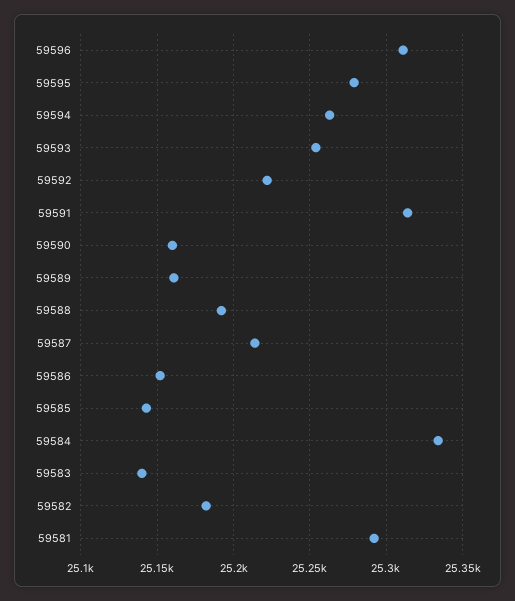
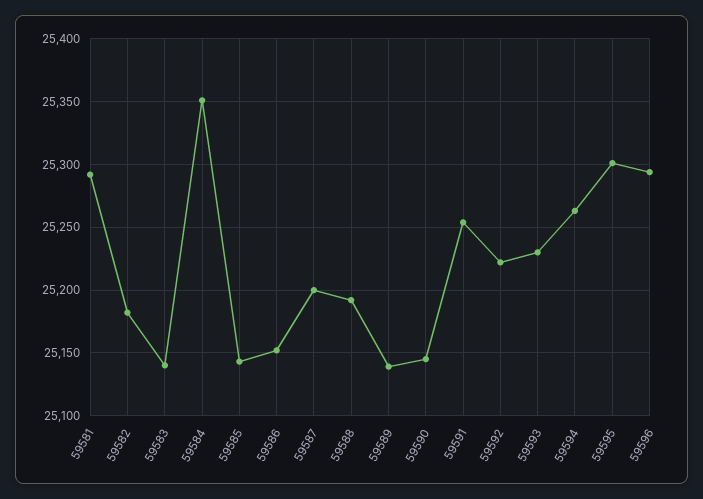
59596: 25310 -> 25295
59595: 25280 -> 25300
59593: 25255 -> 25230
59591: 25315 -> 25255
59590: 25160 -> 25145
59589: 25160 -> 25140
59587: 25215 -> 25200
59584: 25335 -> 25350

